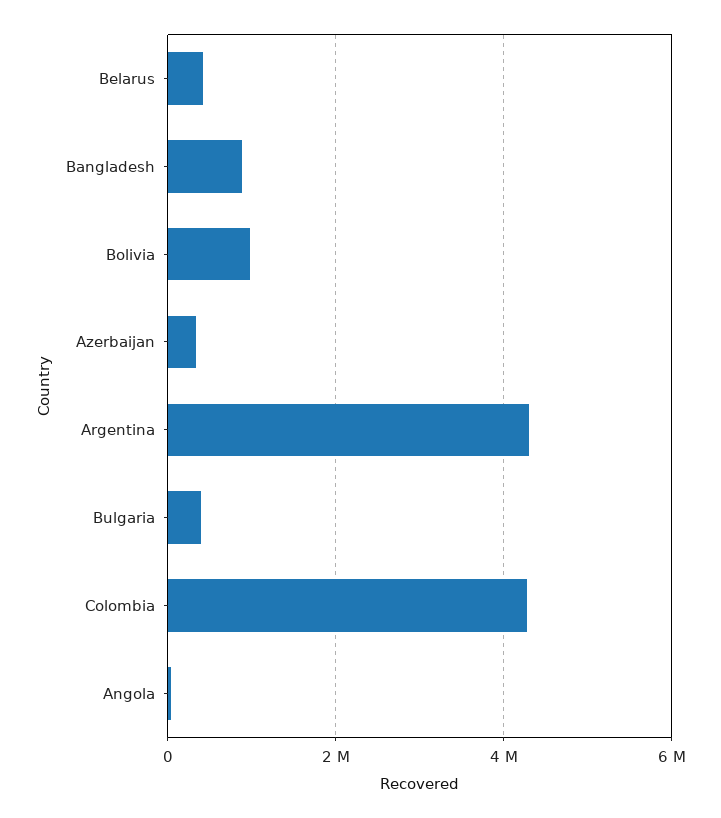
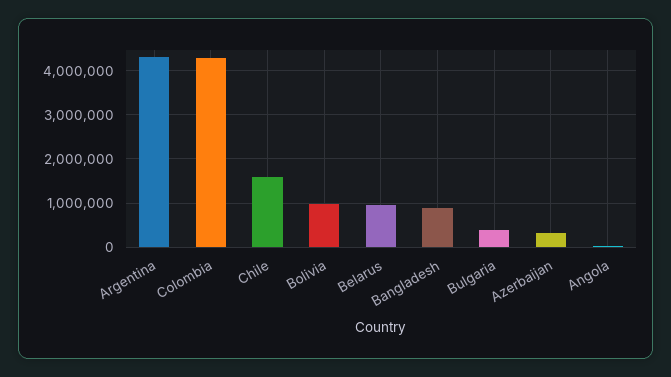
Belarus: 400000 -> 1000000
Chile: none -> 1600000

